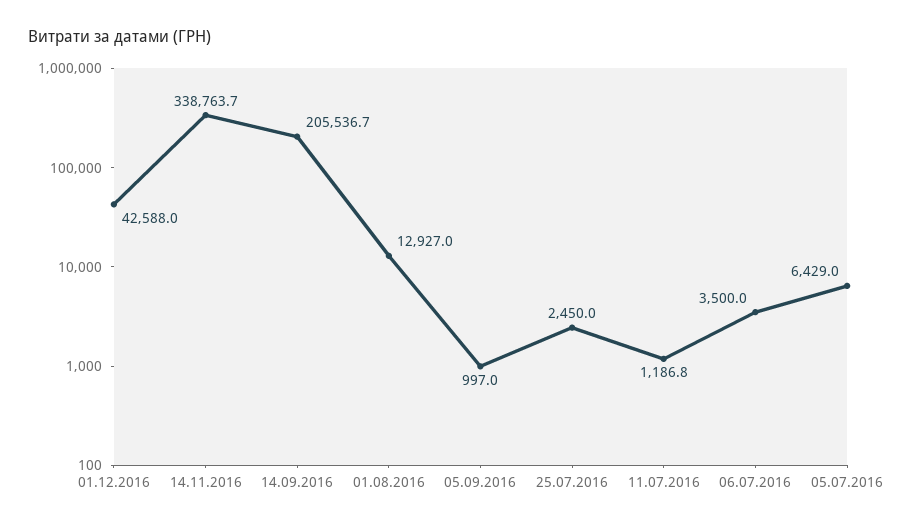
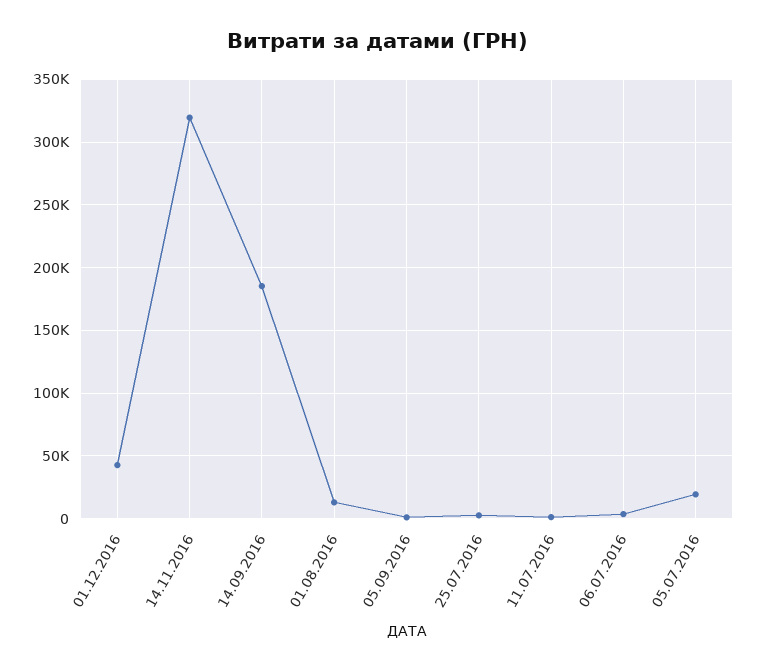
14.11.2016: 338763.7 -> 320000
14.09.2016: 205536.7 -> 185000
05.07.2016: 6429 -> 20000

